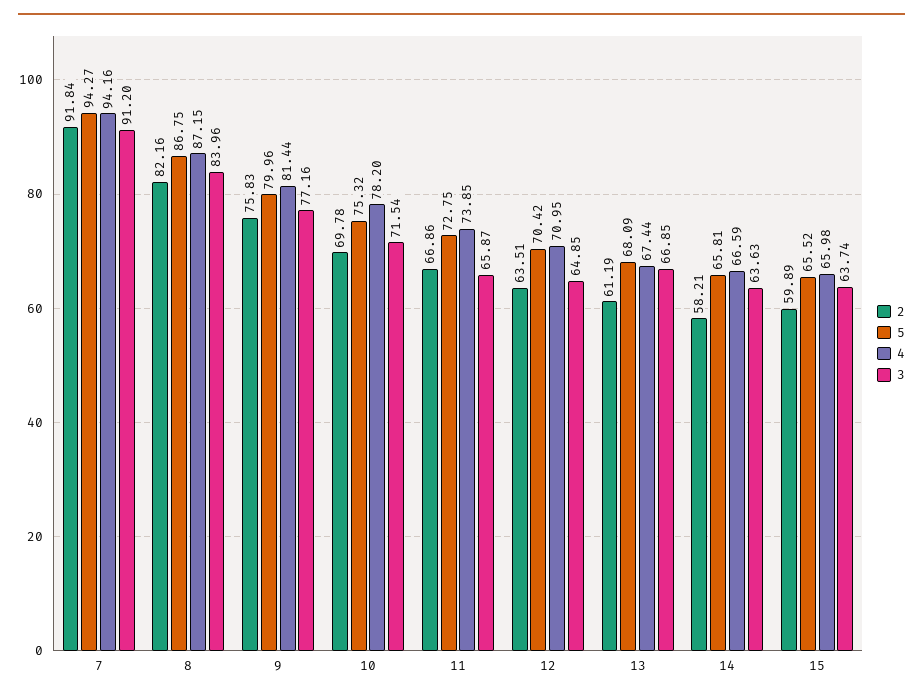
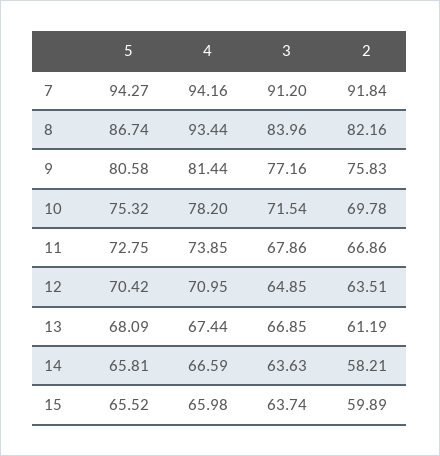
5, 8: 86.75 -> 86.74
4, 8: 87.15 -> 93.44
5, 9: 79.96 -> 80.58
3, 11: 65.87 -> 67.86

